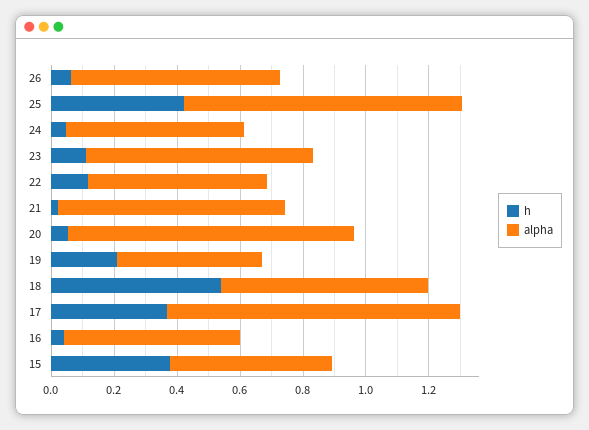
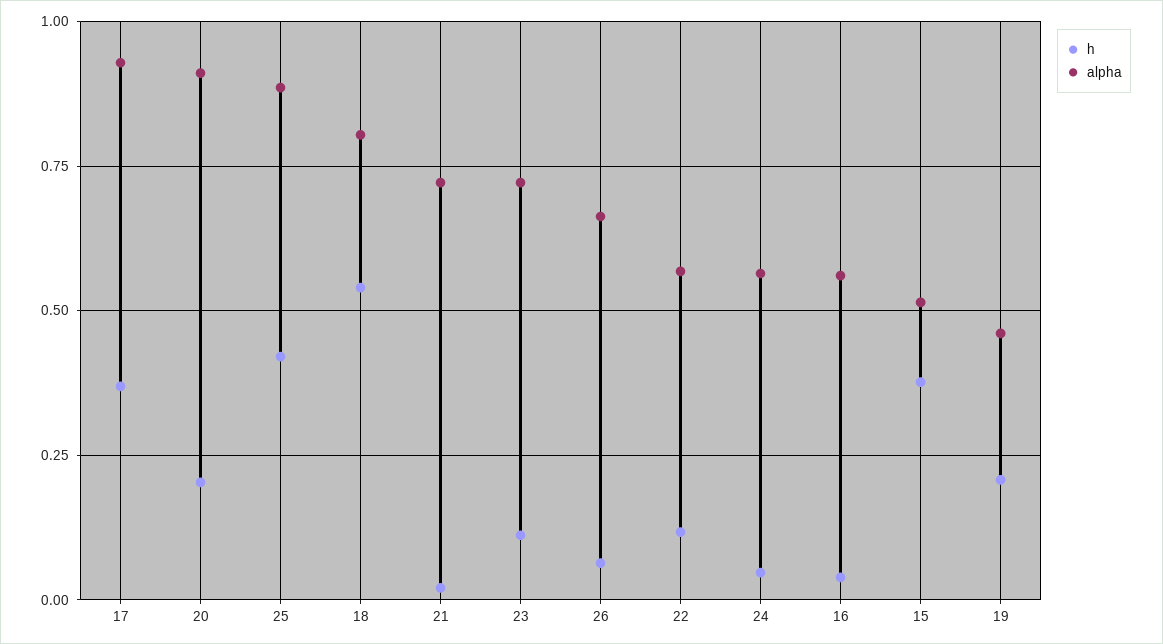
h, 20: 0.05 -> 0.2
alpha, 18: 0.65 -> 0.8

